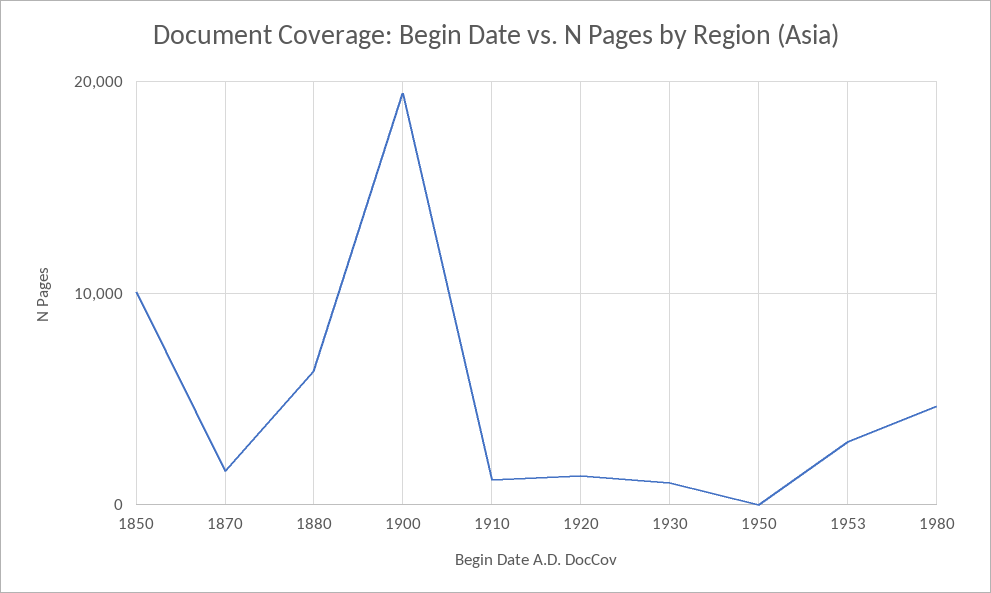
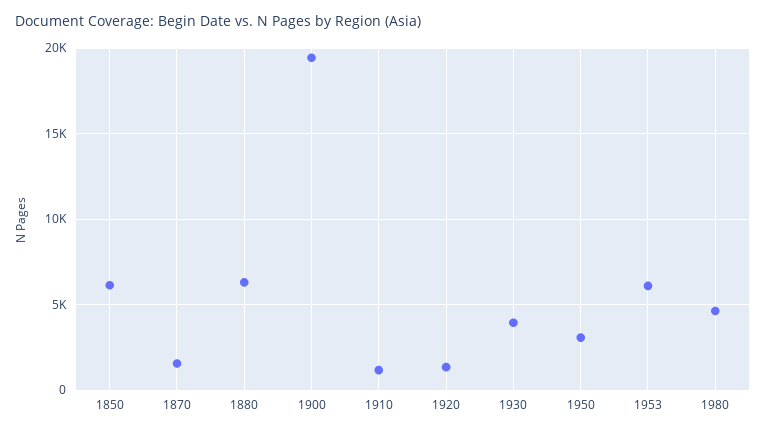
1850: 10000 -> 6000
1930: 1000 -> 4000
1950: 0 -> 3000
1953: 3000 -> 6000

